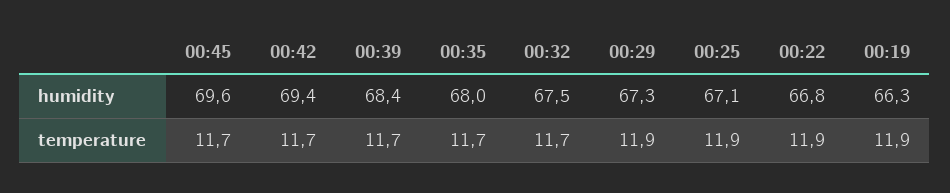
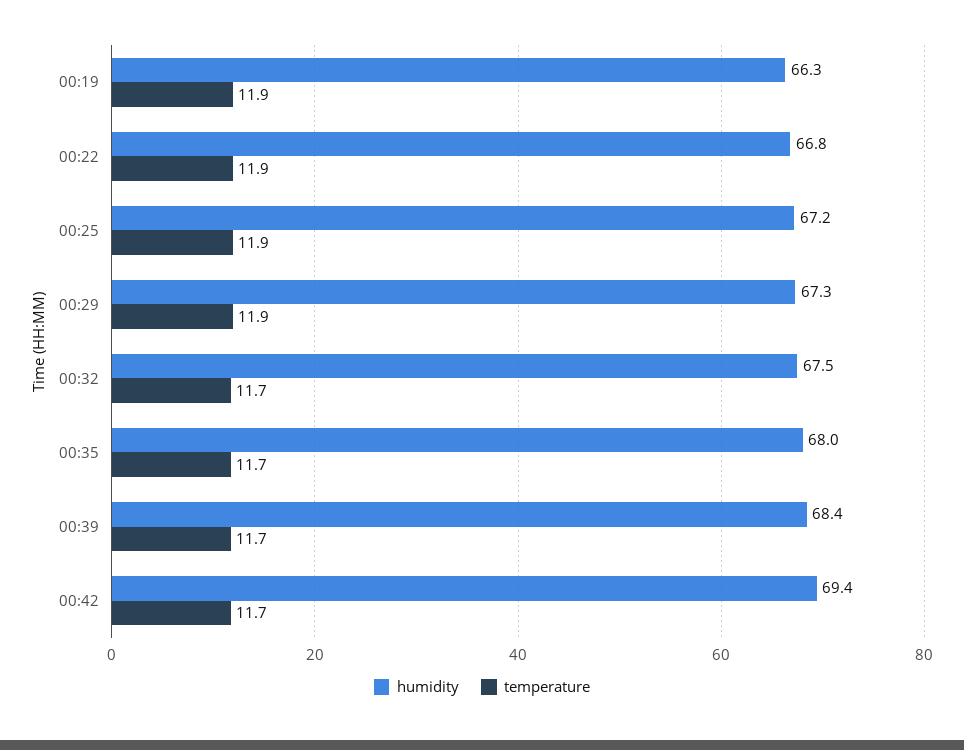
humidity, 00:45: 69.6 -> none
humidity, 00:25: 67.1 -> 67.2
temperature, 00:45: 11.7 -> none

